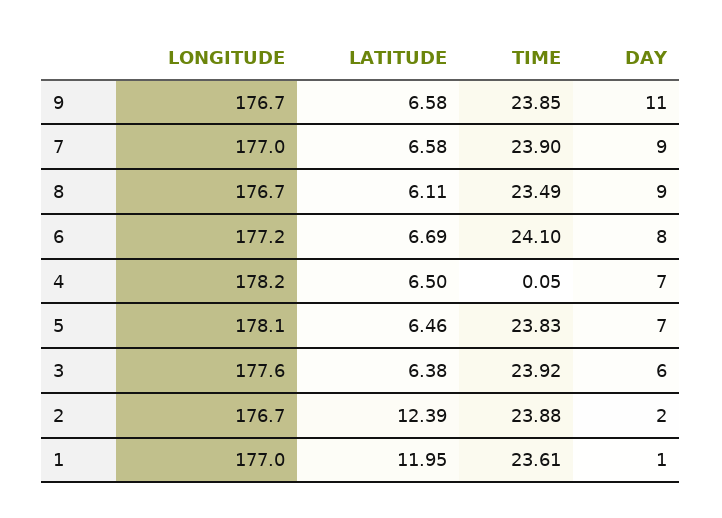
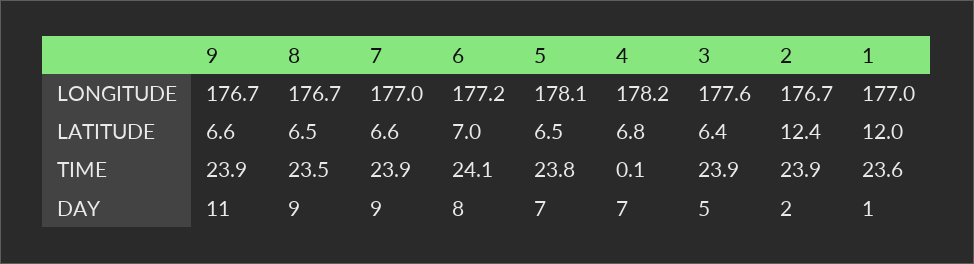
LATITUDE, 8: 6.11 -> 6.5
LATITUDE, 6: 6.69 -> 7
LATITUDE, 4: 6.5 -> 6.8
DAY, 3: 6 -> 5

